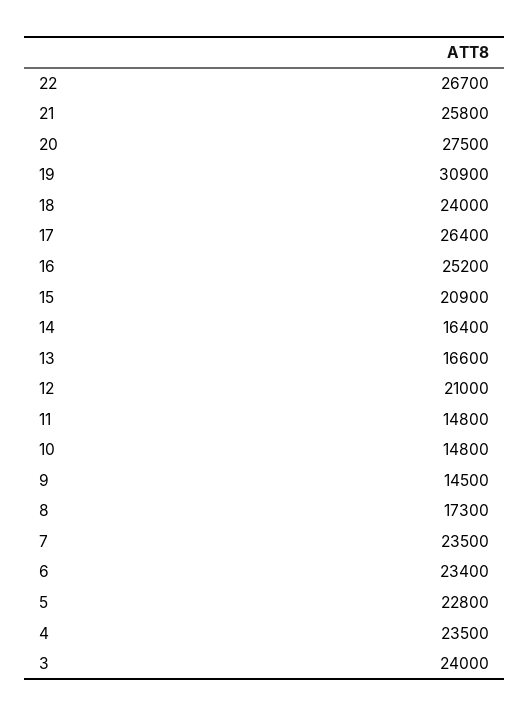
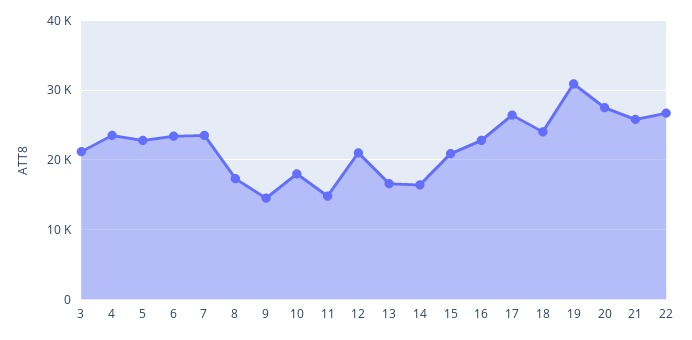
16: 25200 -> 23000
10: 14800 -> 18000
3: 24000 -> 21000

